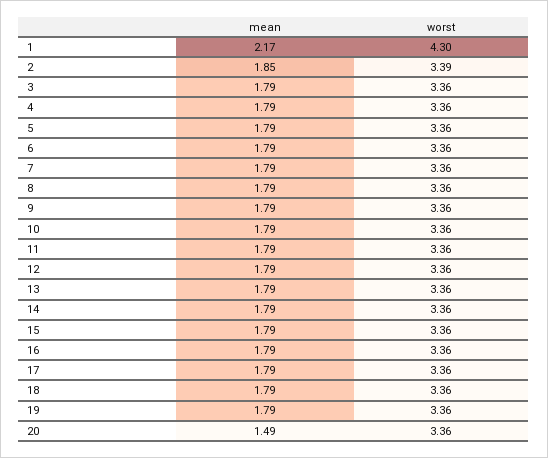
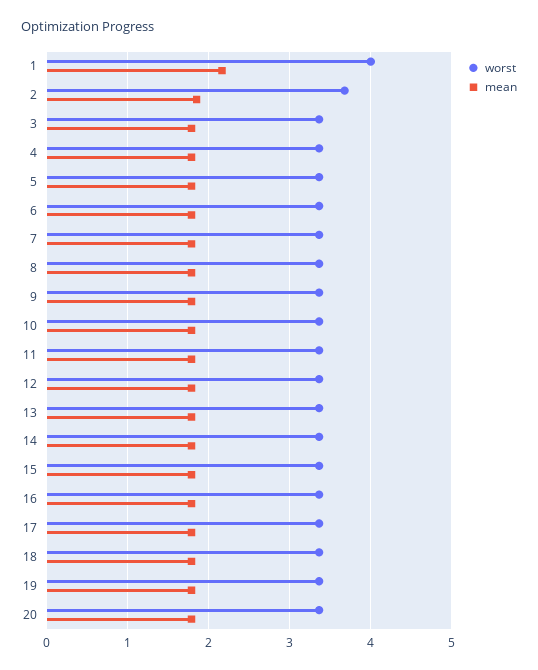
worst, 1: 4.3 -> 4
worst, 2: 3.39 -> 3.7
mean, 20: 1.49 -> 1.8

